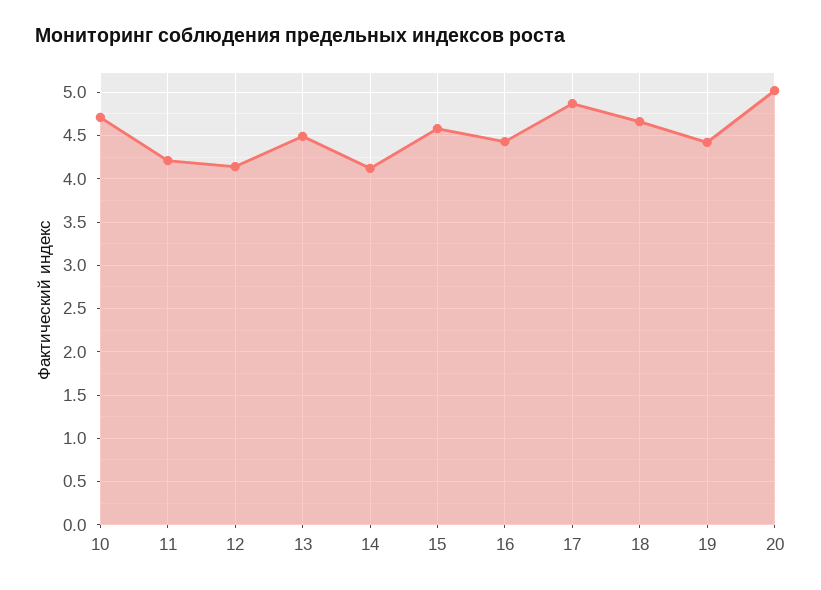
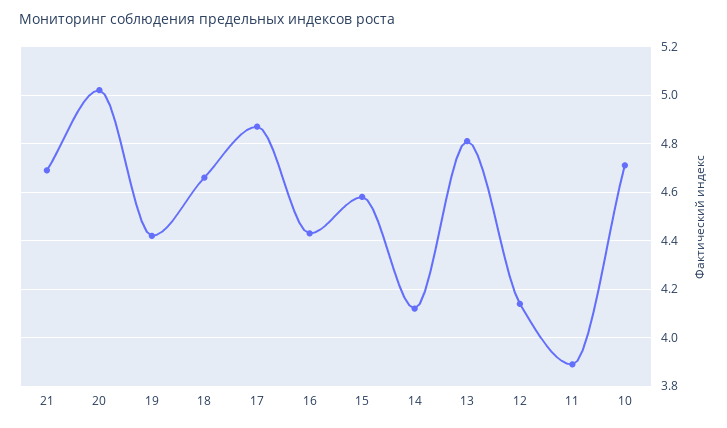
11: 4.2 -> 3.9
13: 4.5 -> 4.8
21: none -> 4.7

